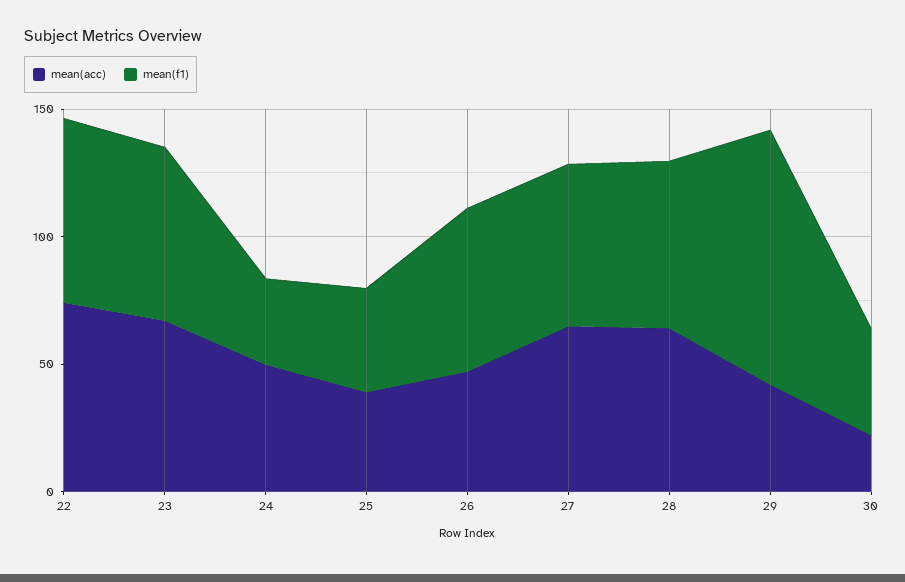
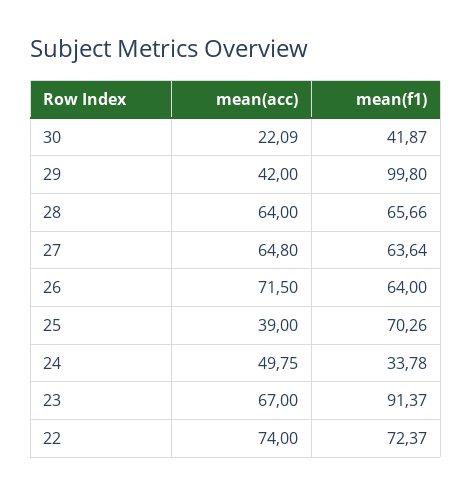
mean(f1), 23: 70 -> 91.37
mean(f1), 25: 40 -> 70.26
mean(acc), 26: 50 -> 71.5

